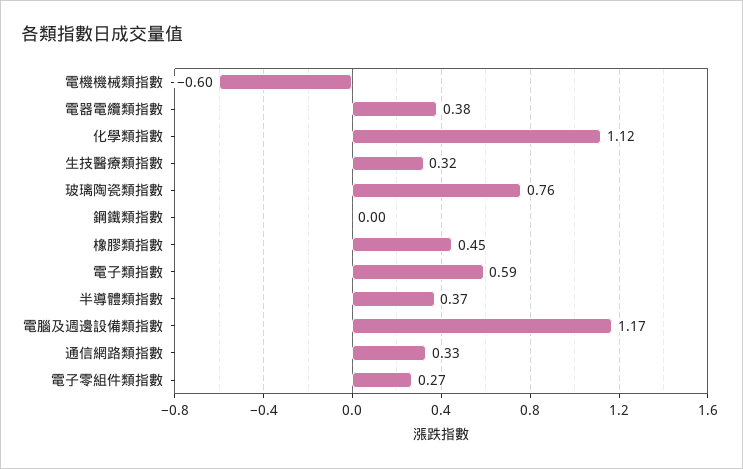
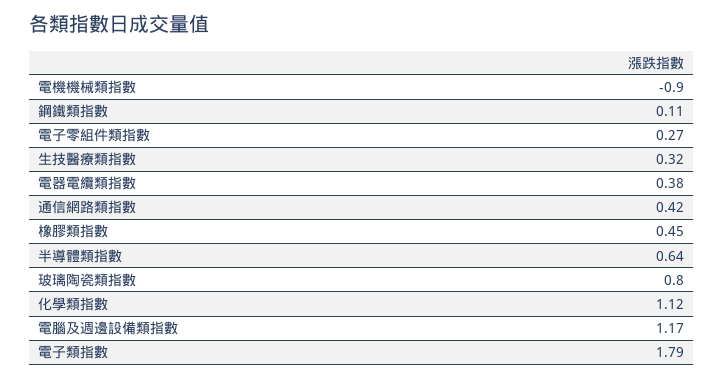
電機機械類指數: -0.6 -> -0.9
玻璃陶瓷類指數: 0.76 -> 0.8
鋼鐵類指數: 0 -> 0.11
電子類指數: 0.59 -> 1.79
半導體類指數: 0.37 -> 0.64
通信網路類指數: 0.33 -> 0.42

